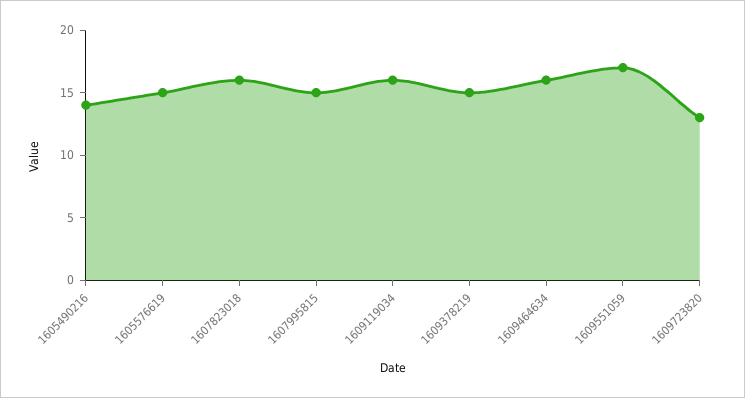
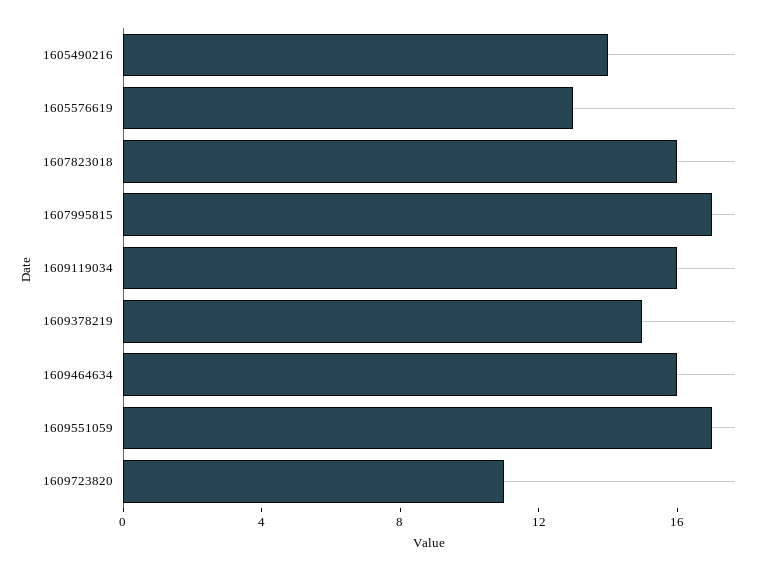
1605576619: 15 -> 13
1607995815: 15 -> 17
1609723820: 13 -> 11

